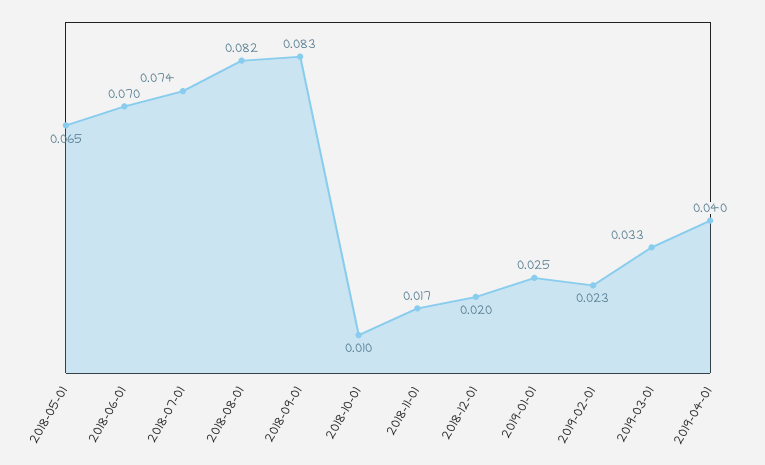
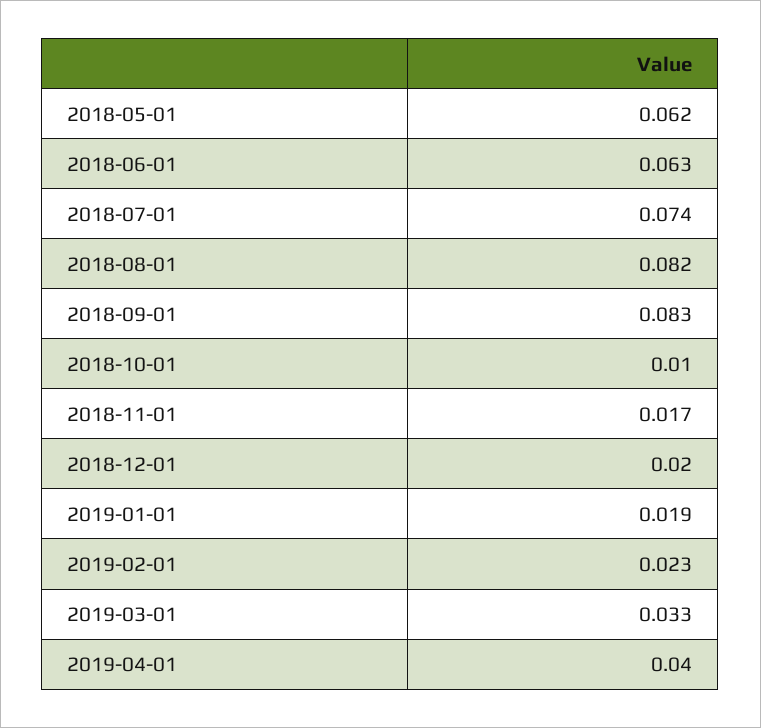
2018-05-01: 0.065 -> 0.062
2018-06-01: 0.07 -> 0.063
2019-01-01: 0.025 -> 0.019

